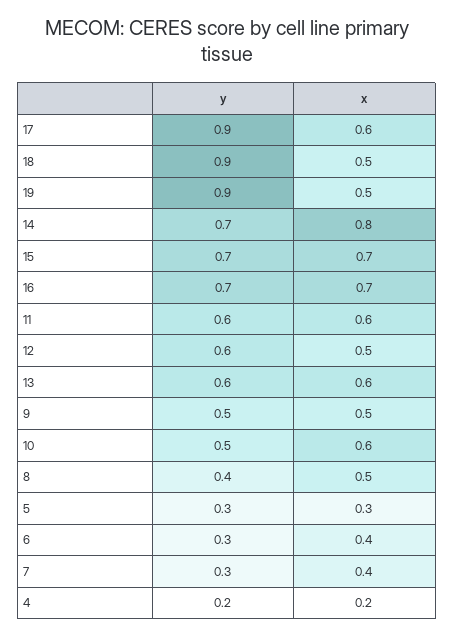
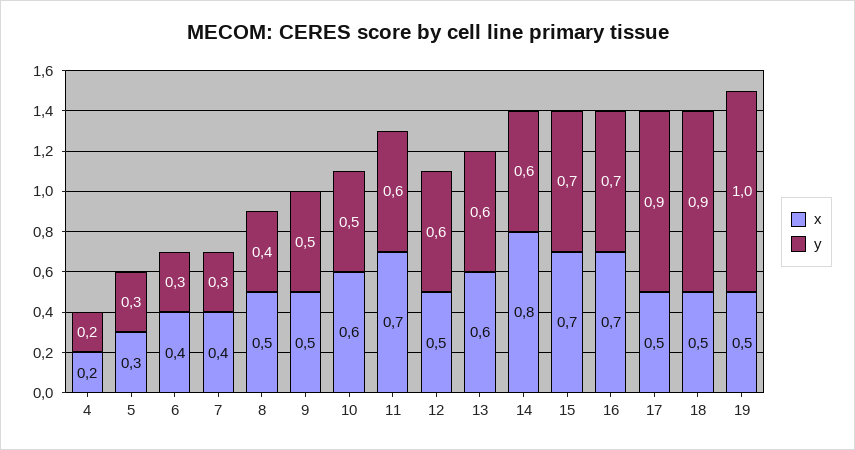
x, 17: 0.6 -> 0.5
y, 19: 0.9 -> 1
y, 14: 0.7 -> 0.6
x, 11: 0.6 -> 0.7

